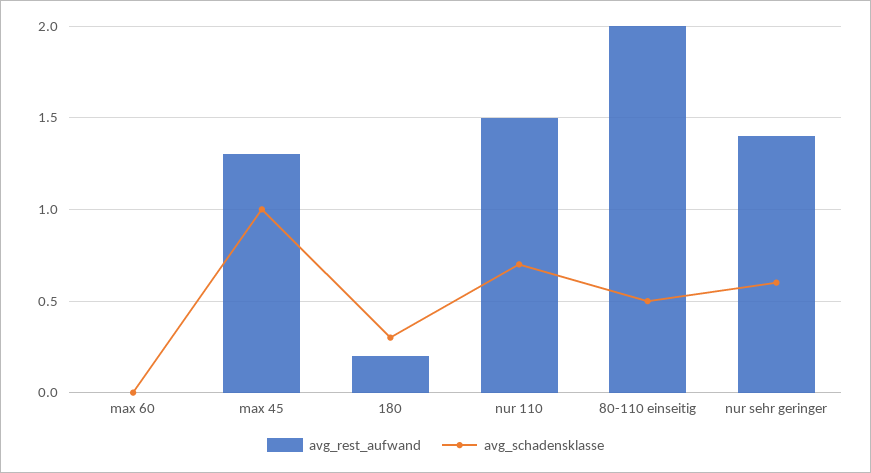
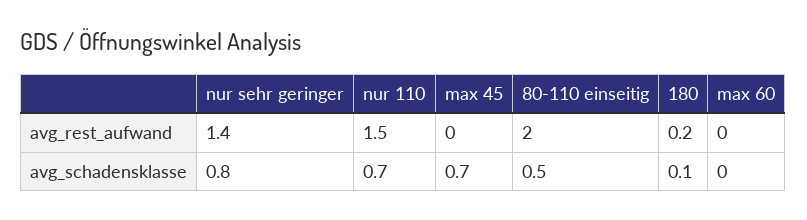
avg_rest_aufwand, max 45: 1.3 -> 0
avg_schadensklasse, max 45: 1 -> 0.7
avg_schadensklasse, 180: 0.3 -> 0.1
avg_schadensklasse, nur sehr geringer: 0.6 -> 0.8

